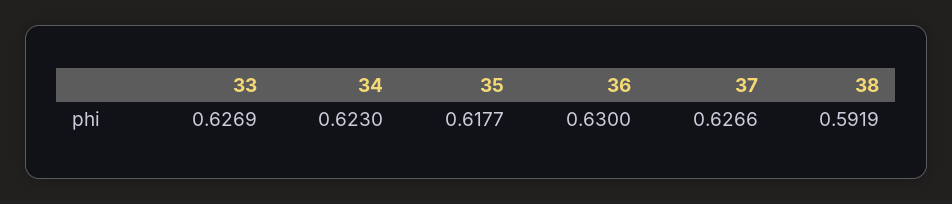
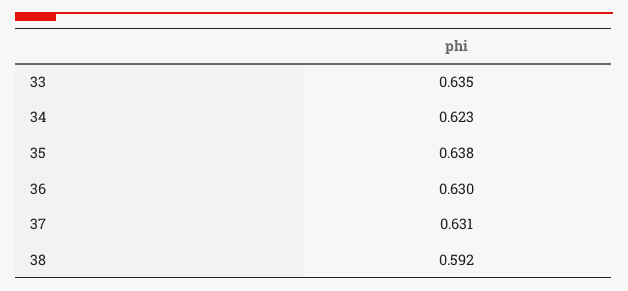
33: 0.6269 -> 0.635
35: 0.6177 -> 0.638
37: 0.6266 -> 0.631

